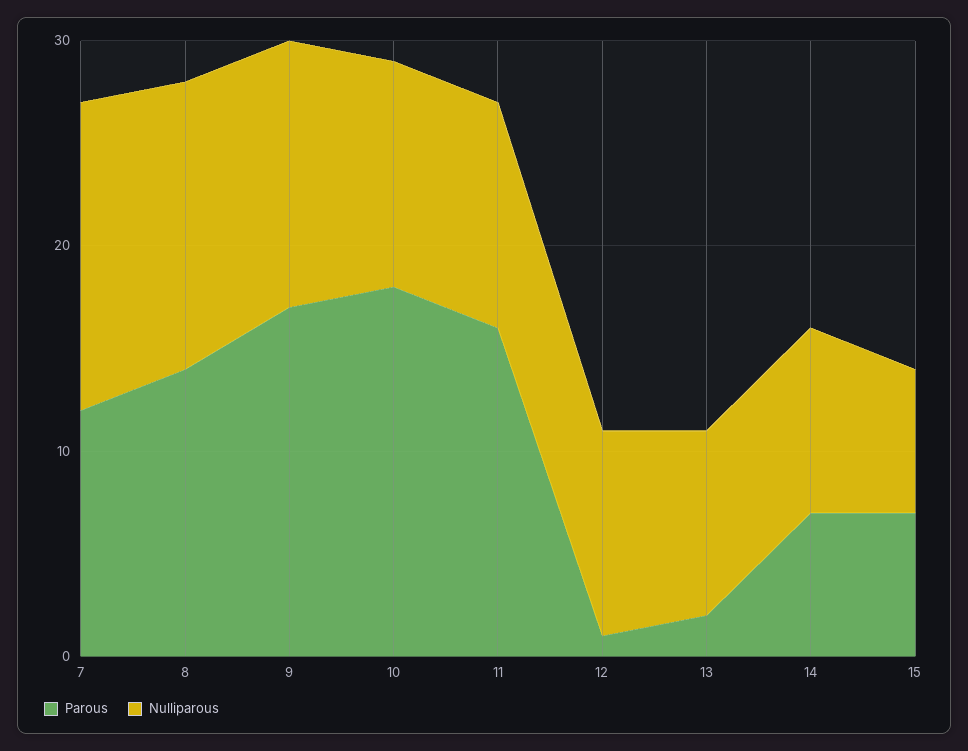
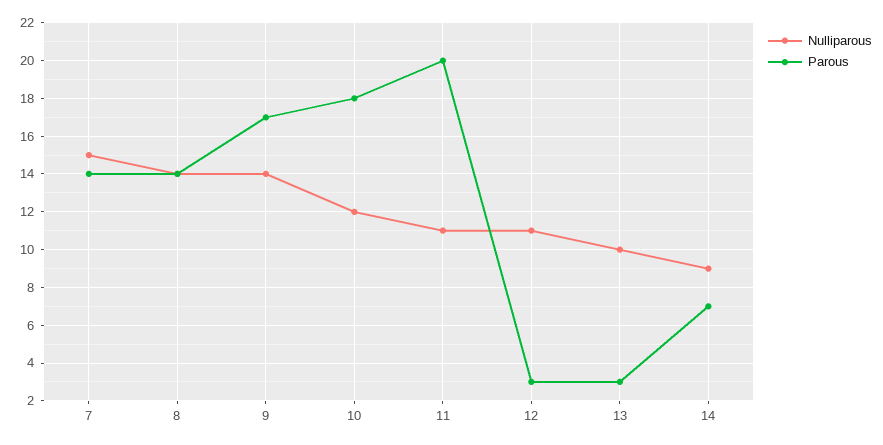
Parous, 7: 12 -> 14
Nulliparous, 9: 13 -> 14
Nulliparous, 10: 11 -> 12
Parous, 11: 16 -> 20
Parous, 12: 1 -> 3
Nulliparous, 12: 10 -> 11
Parous, 13: 2 -> 3
Nulliparous, 13: 9 -> 10
Parous, 15: 7 -> none
Nulliparous, 15: 7 -> none

